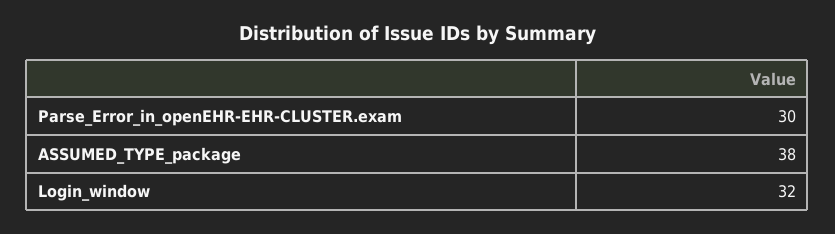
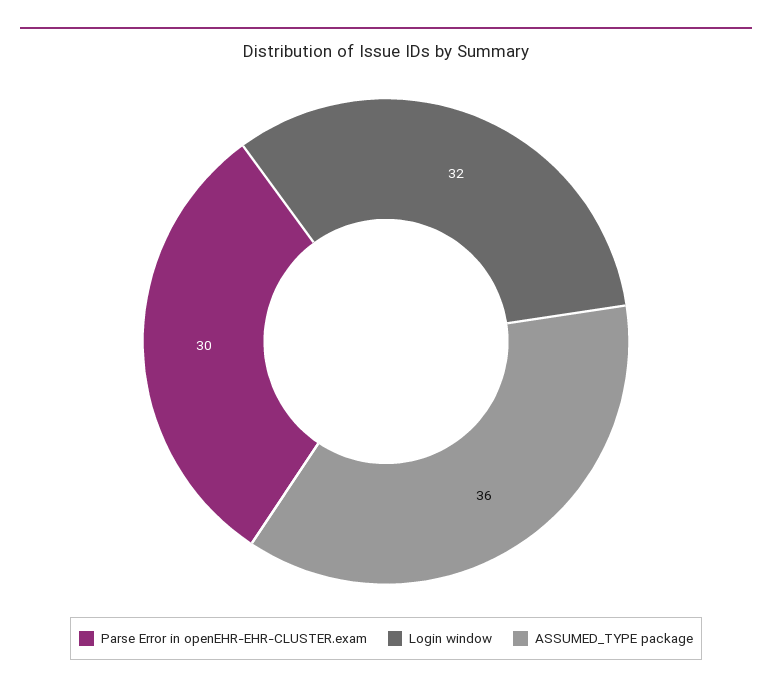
ASSUMED_TYPE_package: 38 -> 36

